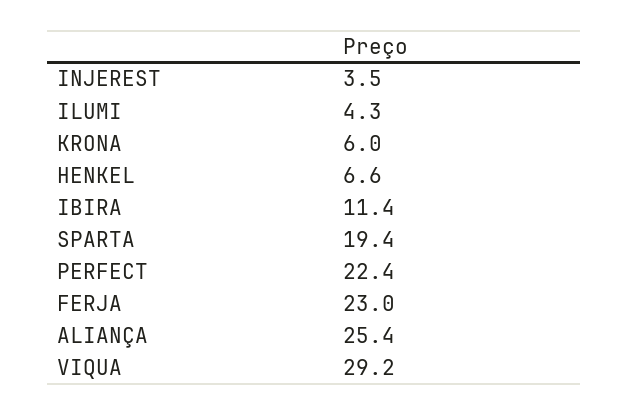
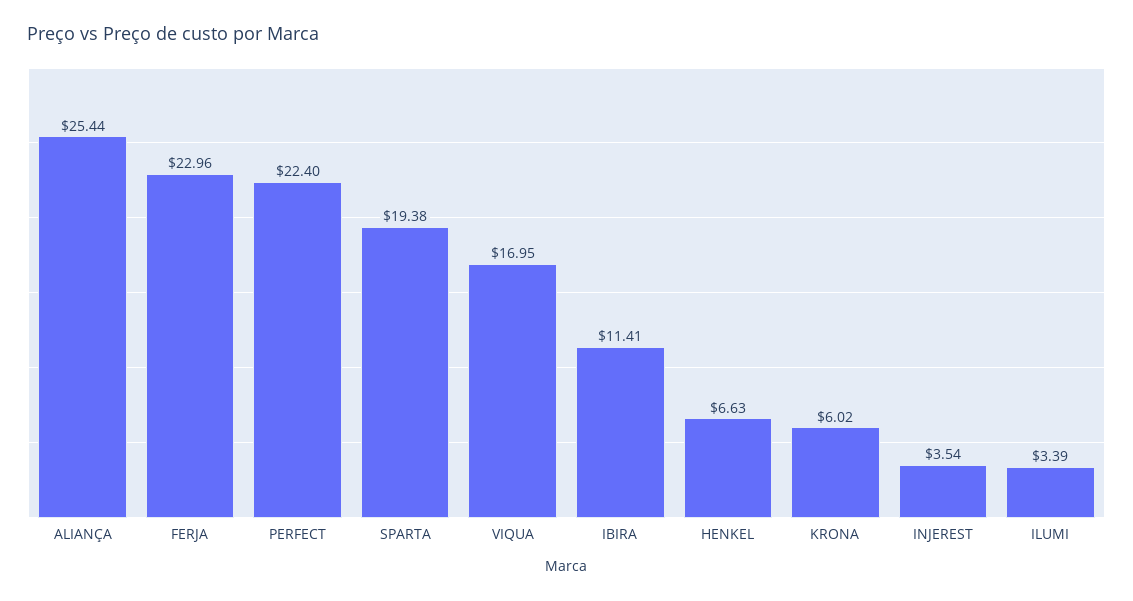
ILUMI: 4.3 -> 3.39
VIQUA: 29.2 -> 16.95

